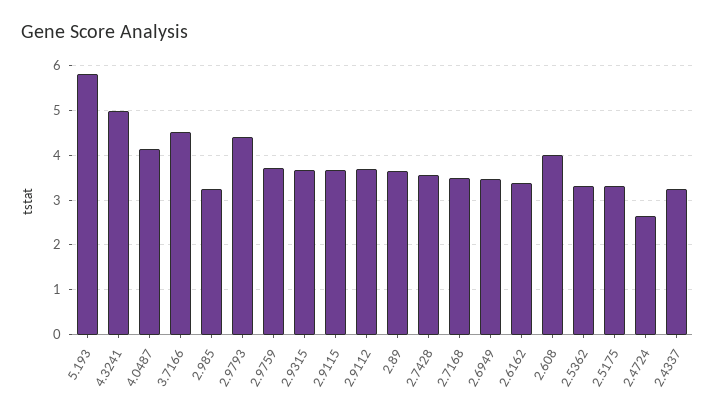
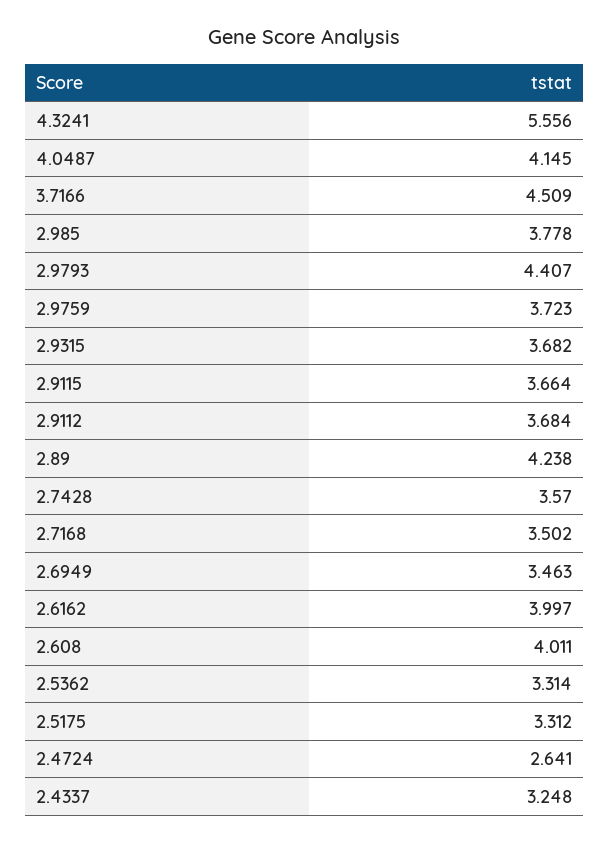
5.193: 5.8 -> none
4.3241: 5 -> 5.556
2.985: 3.2 -> 3.778
2.89: 3.6 -> 4.238
2.6162: 3.4 -> 3.997

